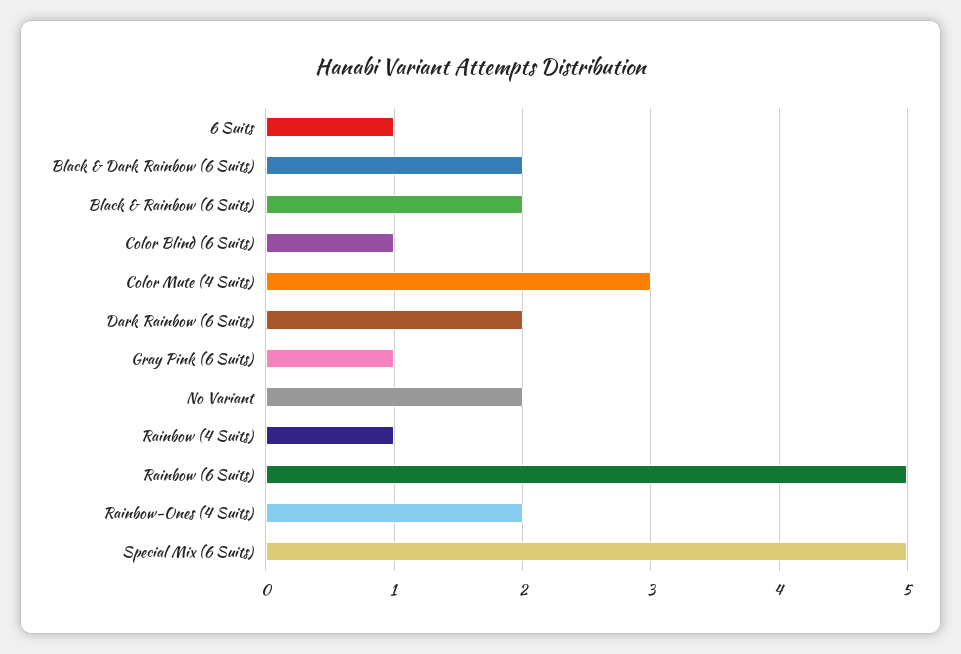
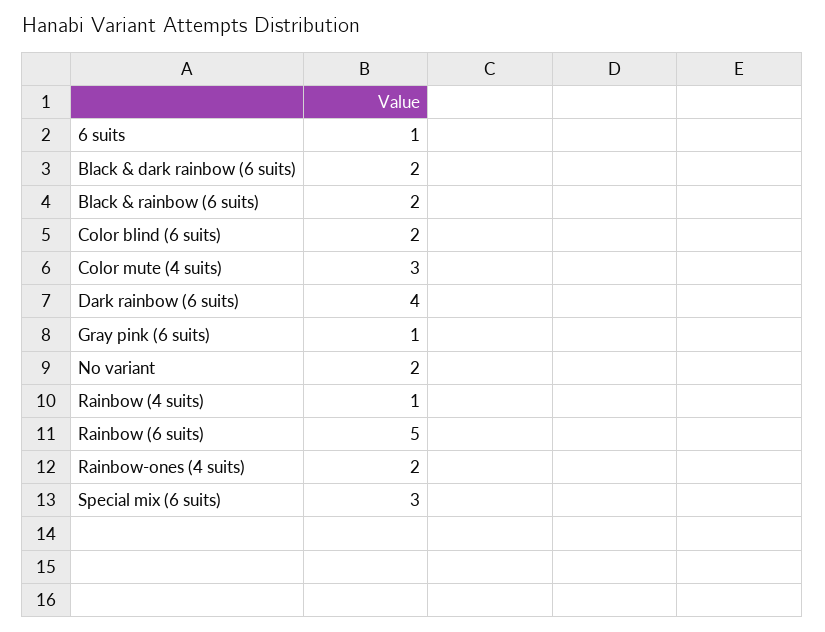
Color Blind (6 Suits): 1 -> 2
Dark Rainbow (6 Suits): 2 -> 4
Special Mix (6 Suits): 5 -> 3

